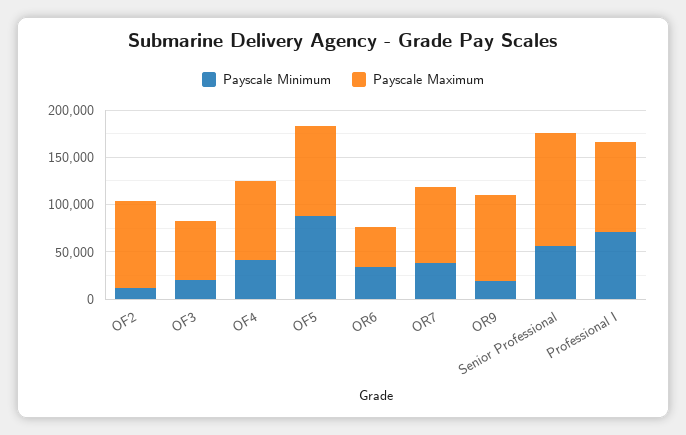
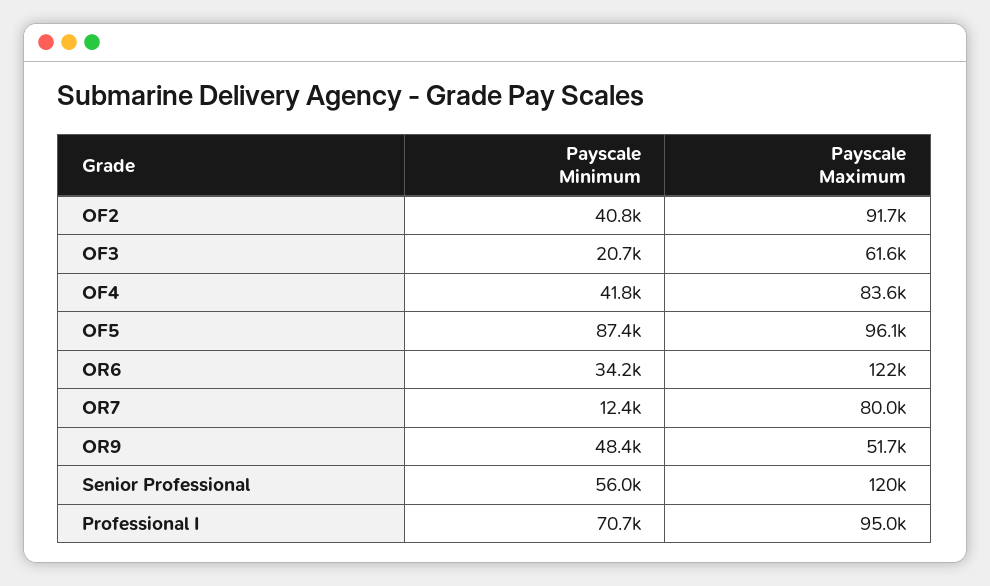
Payscale Minimum, OF2: 10000 -> 40800
Payscale Maximum, OR6: 40000 -> 122000
Payscale Minimum, OR7: 40000 -> 12400
Payscale Minimum, OR9: 20000 -> 48400
Payscale Maximum, OR9: 90000 -> 51700

